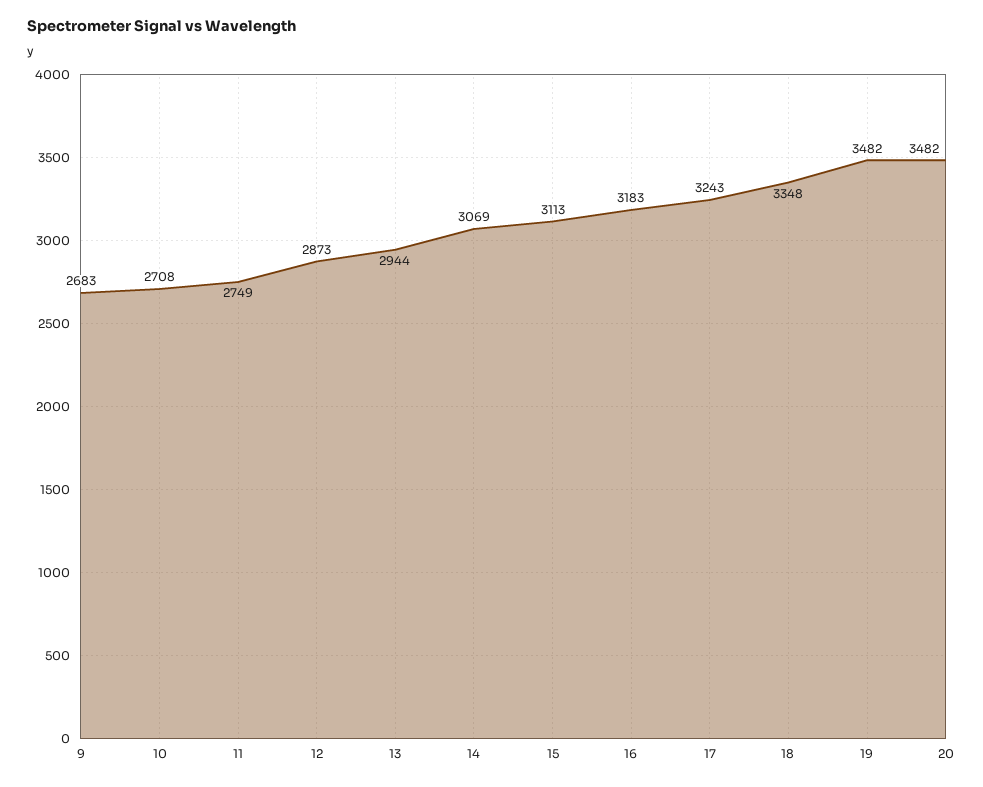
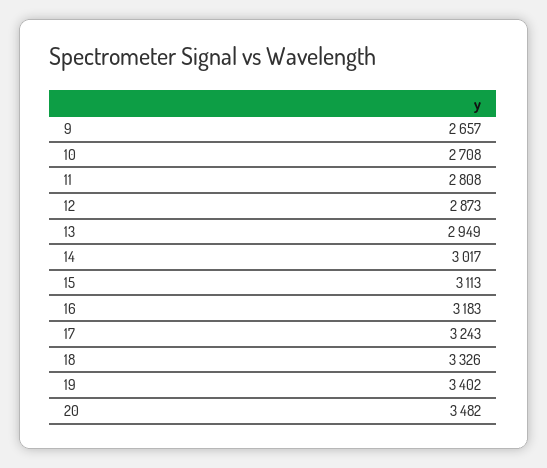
9: 2683 -> 2657
11: 2749 -> 2808
13: 2944 -> 2949
14: 3069 -> 3017
18: 3348 -> 3326
19: 3482 -> 3402

